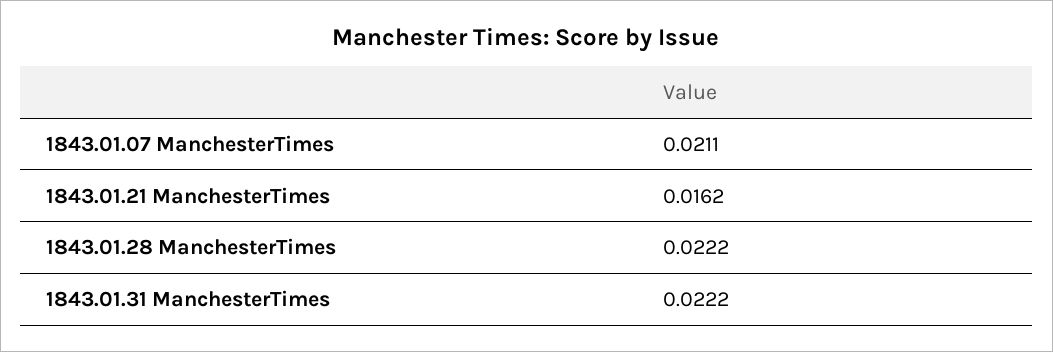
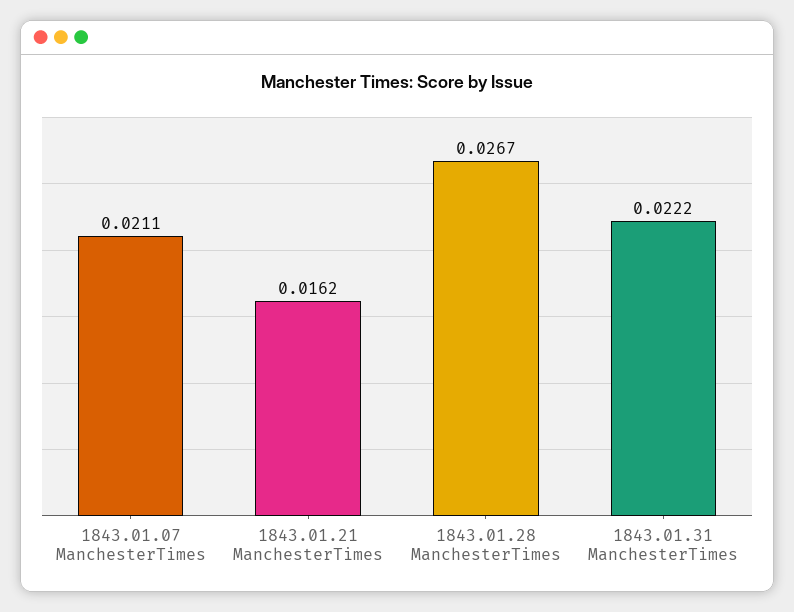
1843.01.28 ManchesterTimes: 0.0222 -> 0.0267

